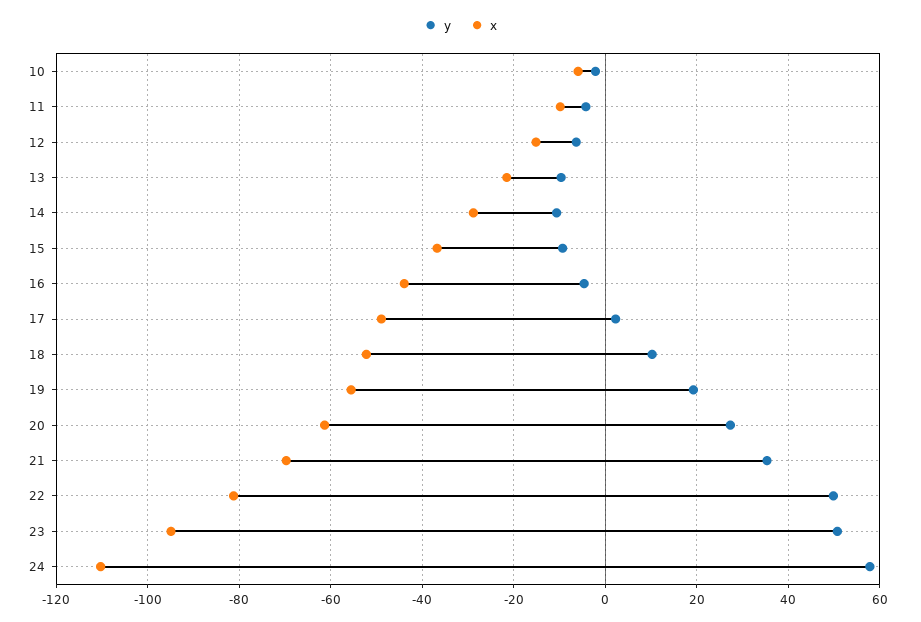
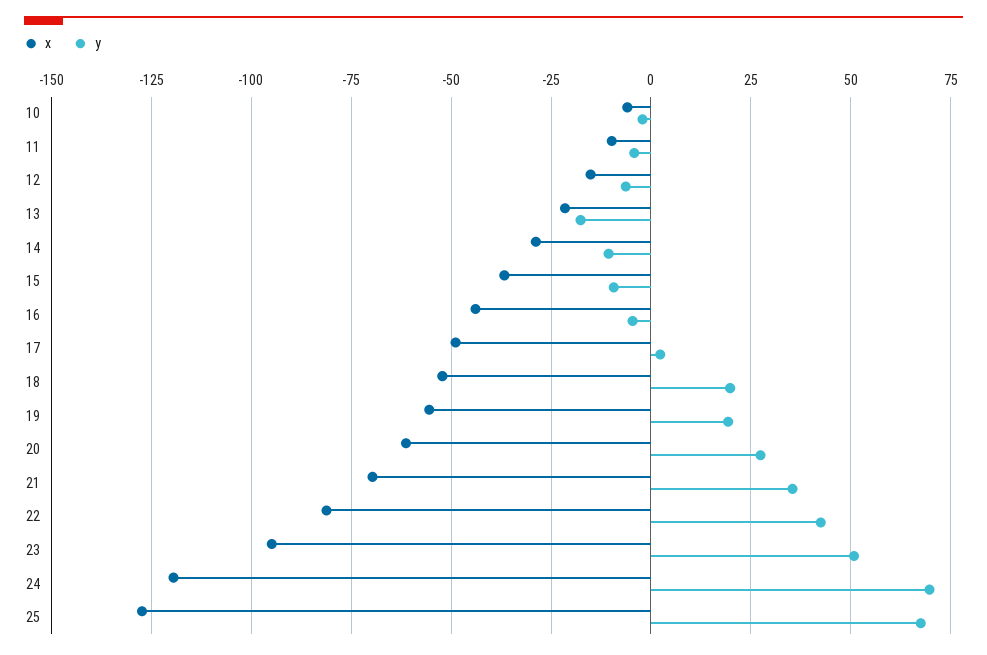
y, 13: -10 -> -17.5
y, 18: 10 -> 20
y, 22: 50 -> 42.5
y, 24: 58 -> 70
x, 24: -110 -> -120
x, 25: none -> -127.5
y, 25: none -> 67.5

